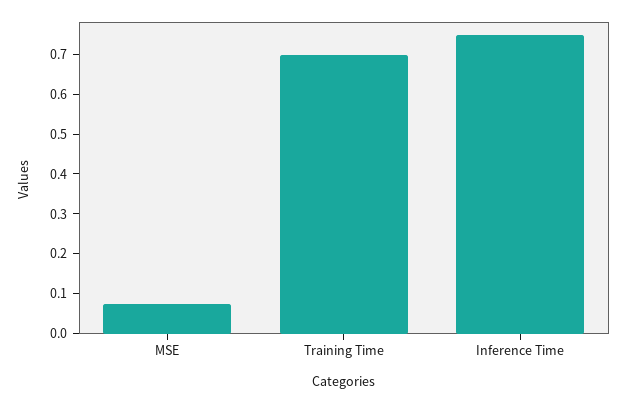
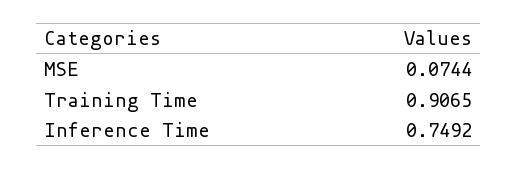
Training Time: 0.7 -> 0.9065

